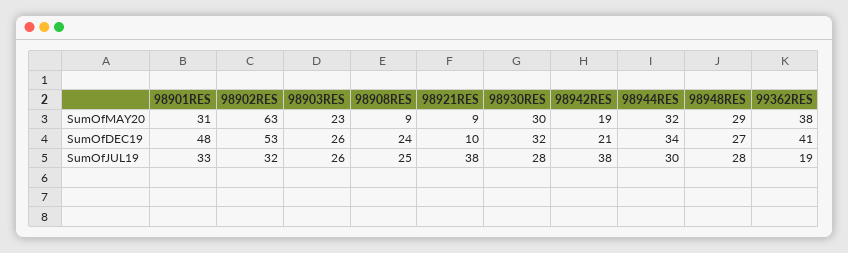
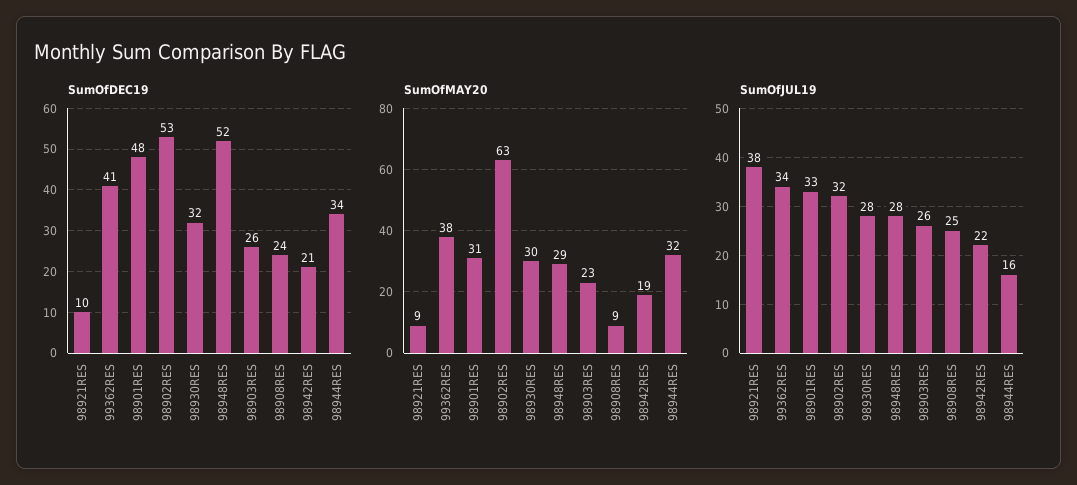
SumOfDEC19, 98948RES: 27 -> 52
SumOfJUL19, 98942RES: 38 -> 22
SumOfJUL19, 98944RES: 30 -> 16
SumOfJUL19, 99362RES: 19 -> 34

